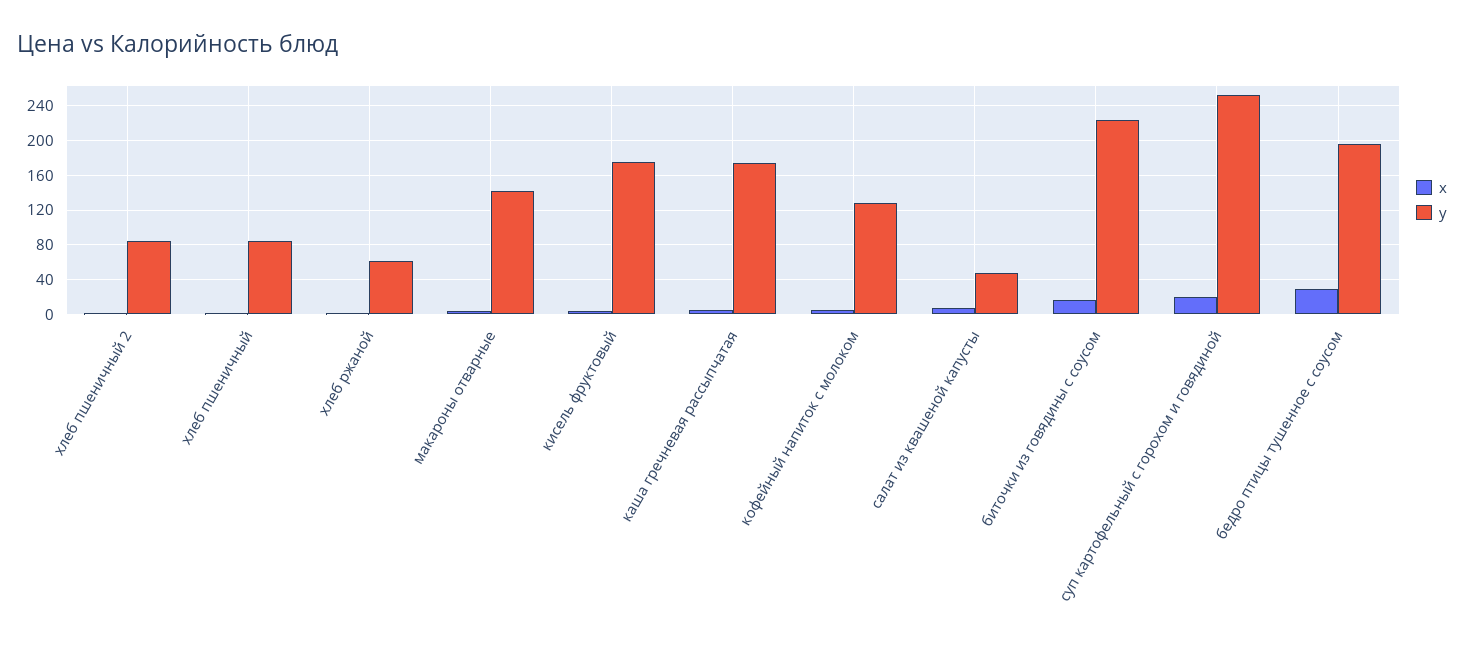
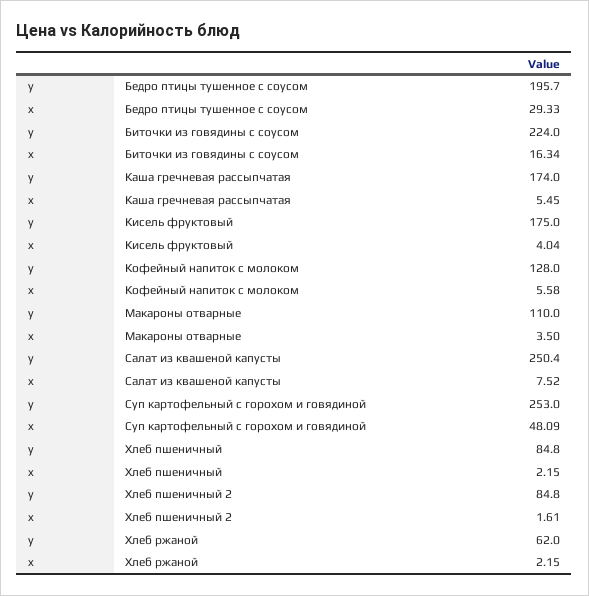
y, макароны отварные: 140 -> 110
y, салат из квашеной капусты: 50 -> 250.4
x, суп картофельный с горохом и говядиной: 20 -> 48.09

